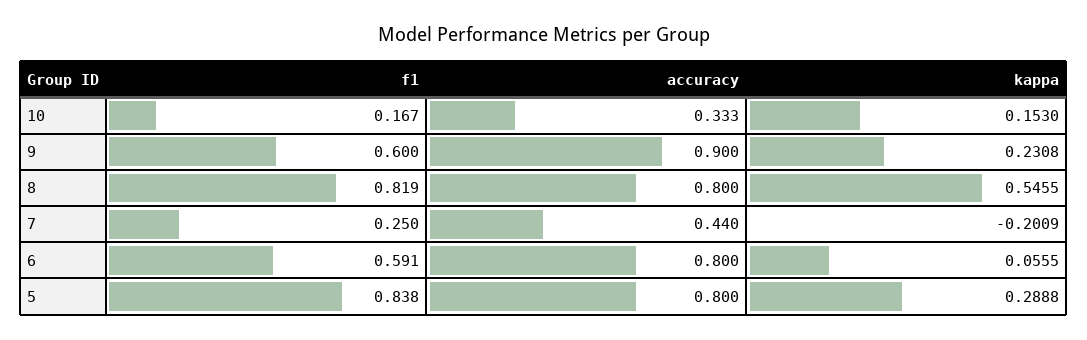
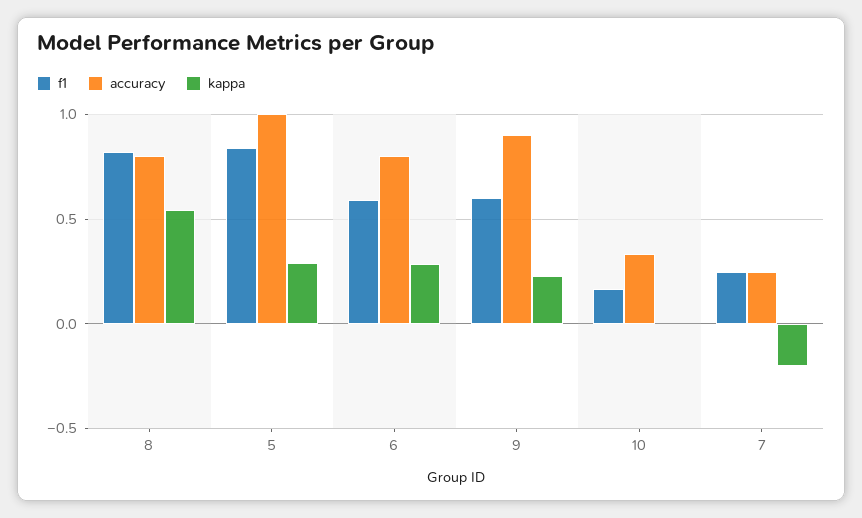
kappa, 10: 0.153 -> 0
accuracy, 7: 0.44 -> 0.25
kappa, 6: 0.0555 -> 0.3
accuracy, 5: 0.8 -> 1

